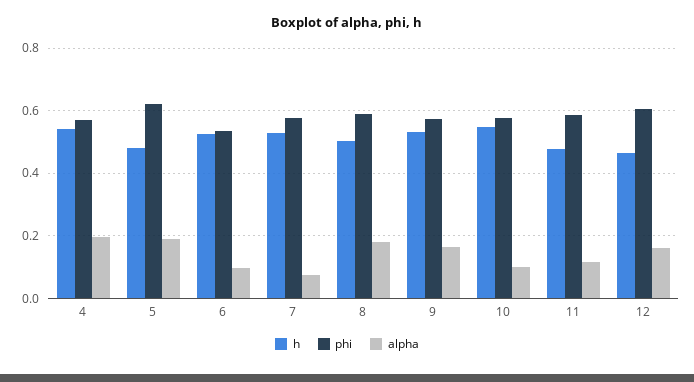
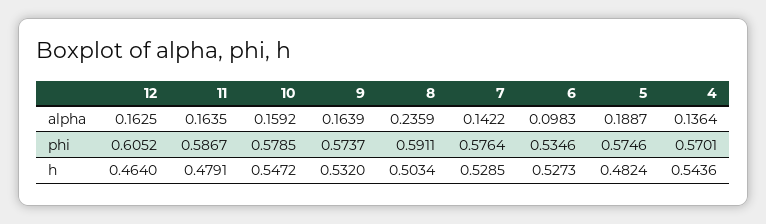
alpha, 4: 0.2 -> 0.1364
phi, 5: 0.62 -> 0.5746
alpha, 7: 0.08 -> 0.1422
alpha, 8: 0.18 -> 0.2359
alpha, 10: 0.1 -> 0.1592
alpha, 11: 0.12 -> 0.1635

